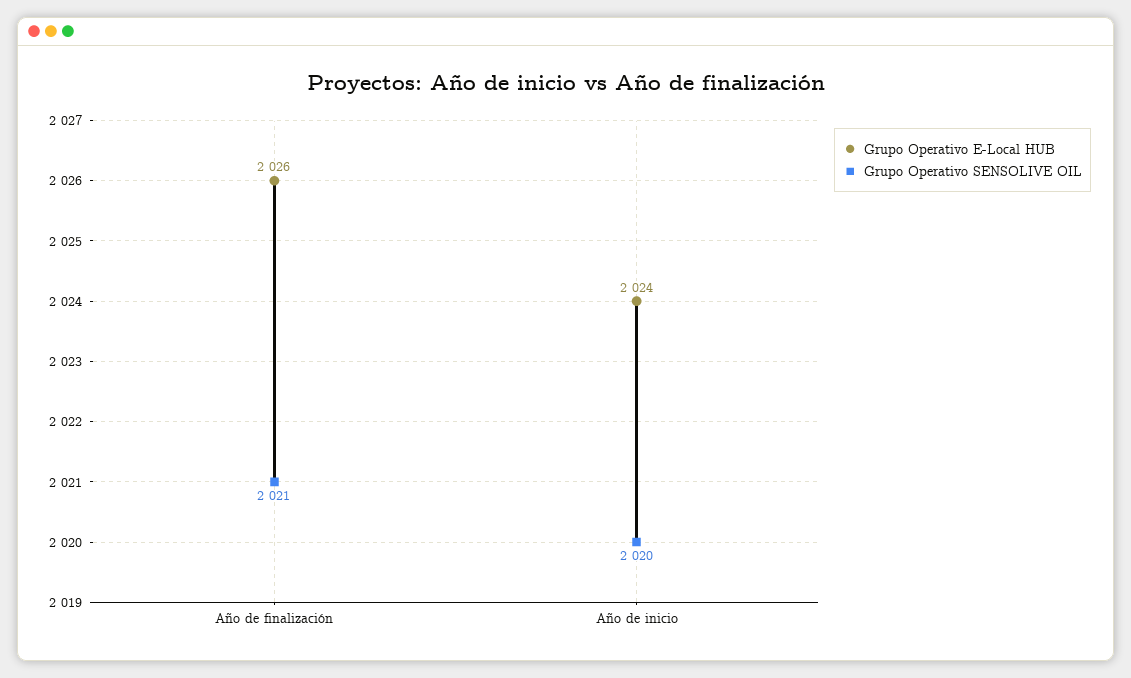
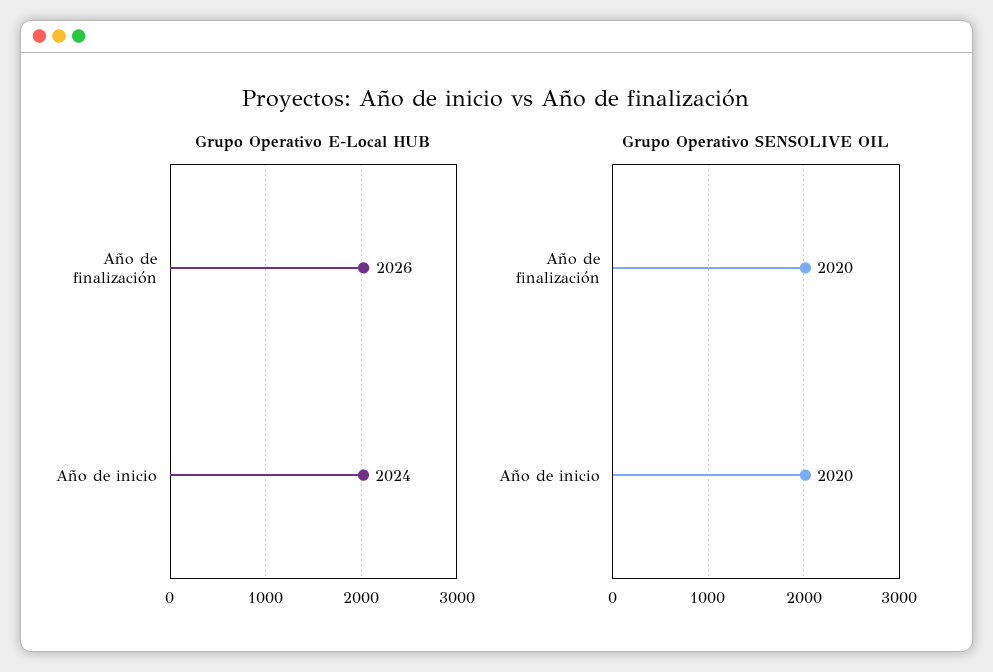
Grupo Operativo SENSOLIVE OIL, Año de finalización: 2021 -> 2020

